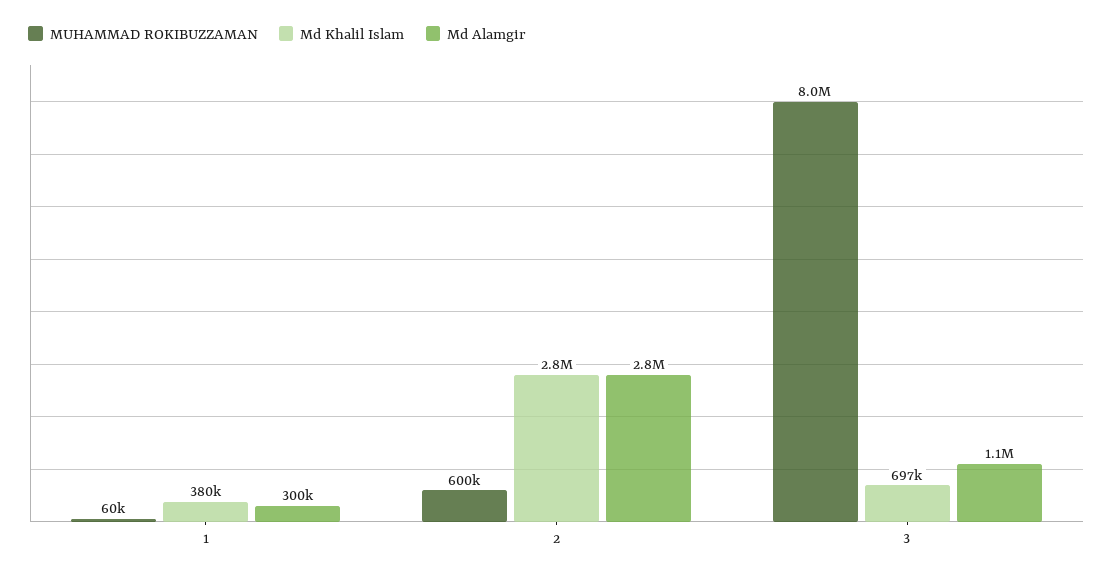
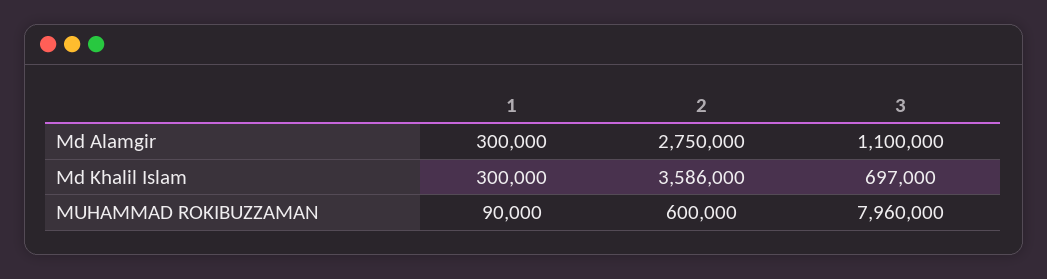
MUHAMMAD ROKIBUZZAMAN, 1: 60000 -> 90000
Md Khalil Islam, 1: 380000 -> 300000
Md Khalil Islam, 2: 2800000 -> 3586000

